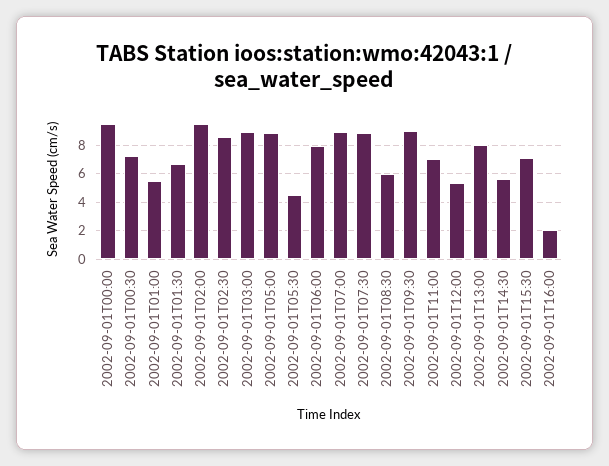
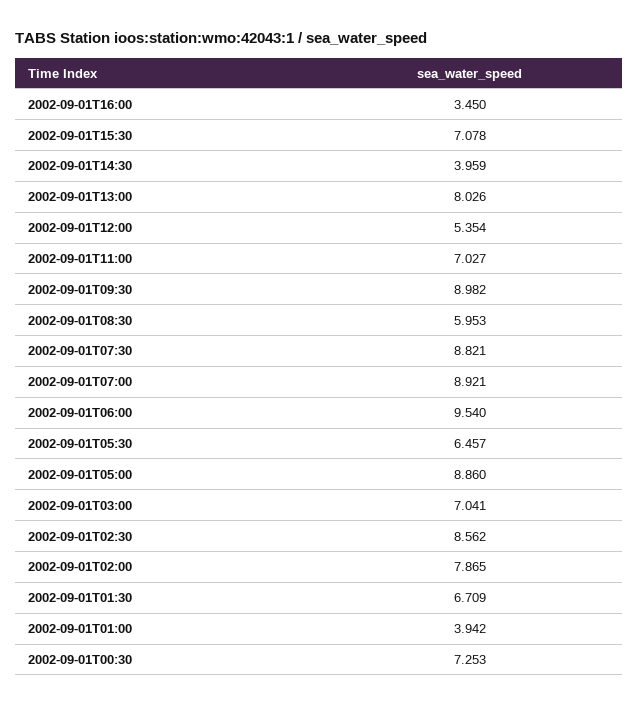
2002-09-01T00:00: 9.5 -> none
2002-09-01T01:00: 5.5 -> 3.942
2002-09-01T02:00: 9.5 -> 7.865
2002-09-01T03:00: 9 -> 7.041
2002-09-01T05:30: 4.5 -> 6.457
2002-09-01T06:00: 8 -> 9.54
2002-09-01T14:30: 5.5 -> 3.959
2002-09-01T16:00: 2 -> 3.45

